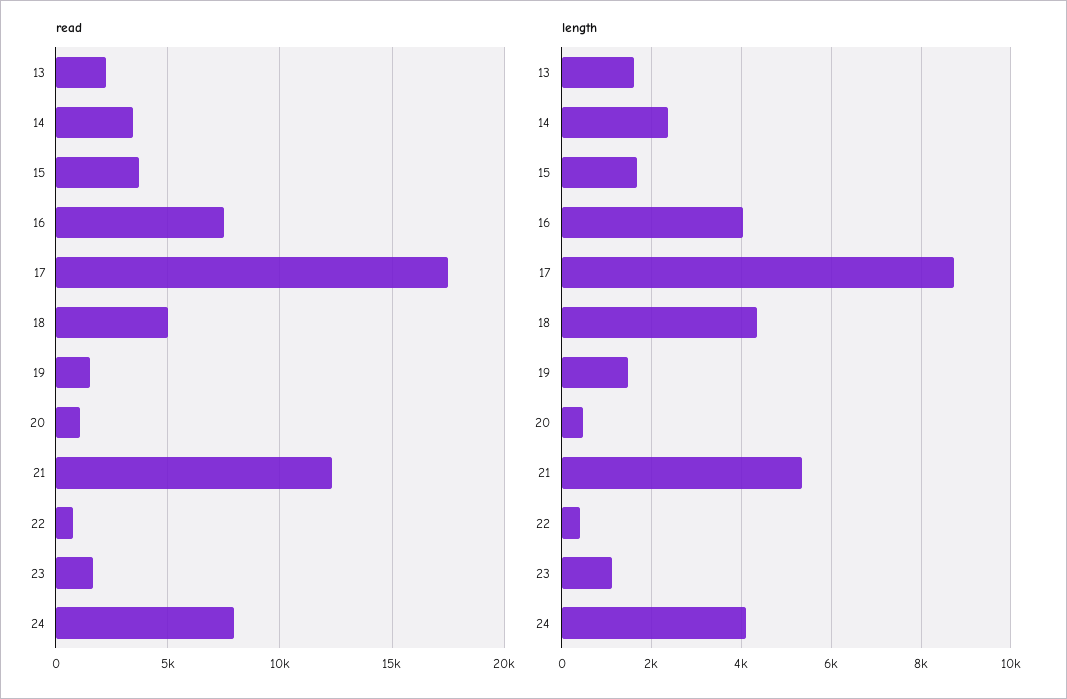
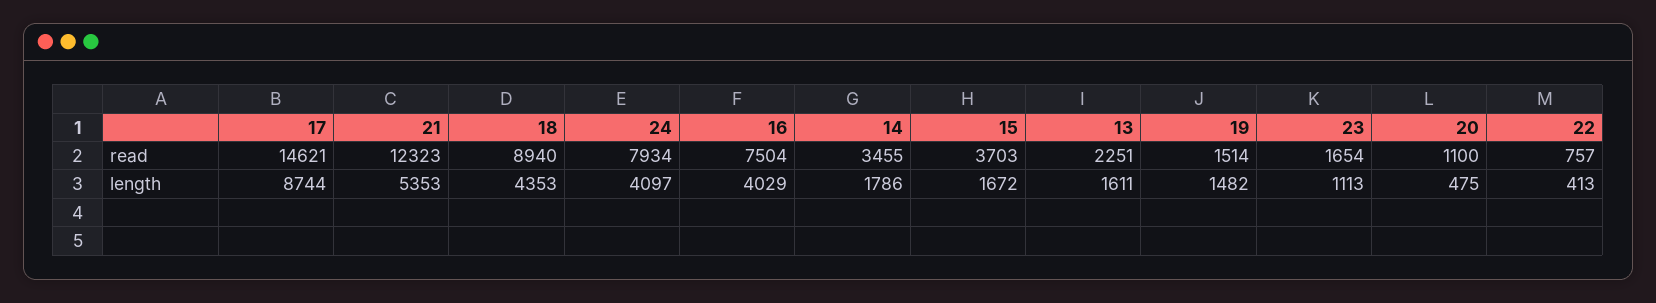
read, 17: 17500 -> 14621
read, 18: 5000 -> 8940
length, 14: 2400 -> 1786

